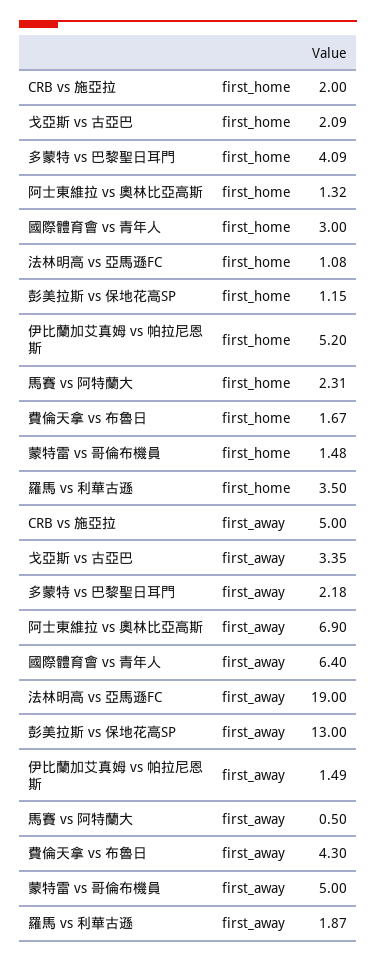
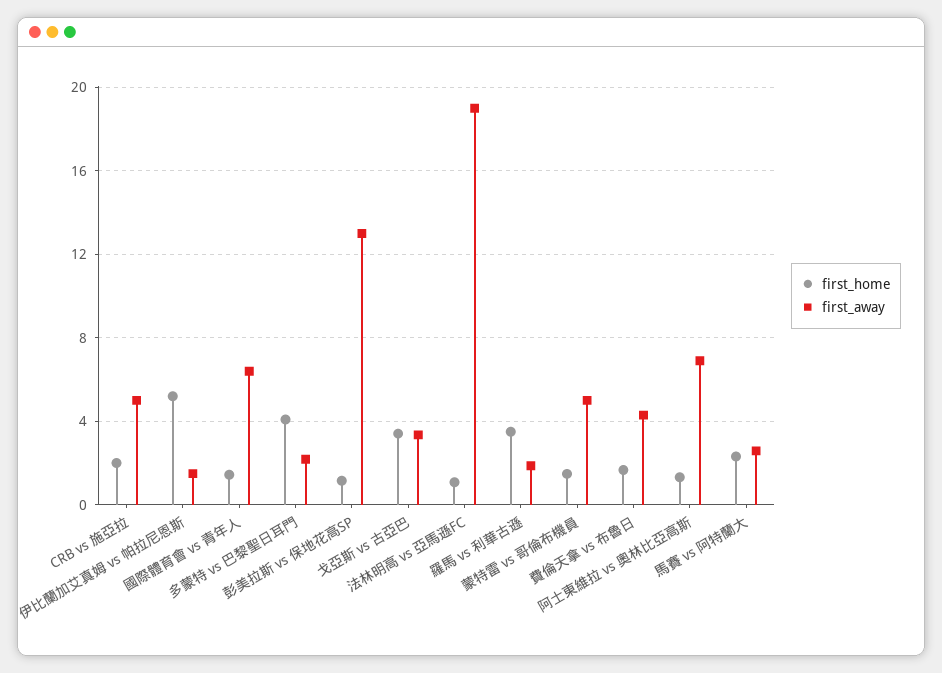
first_home, 戈亞斯 vs 古亞巴: 2.09 -> 3.5
first_home, 國際體育會 vs 青年人: 3 -> 1.5
first_away, 馬賽 vs 阿特蘭大: 0.5 -> 2.5

